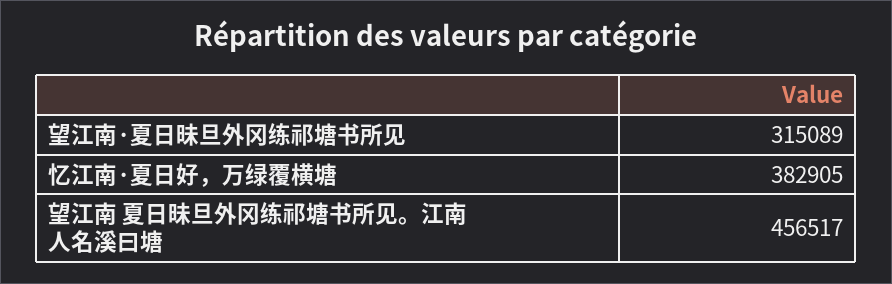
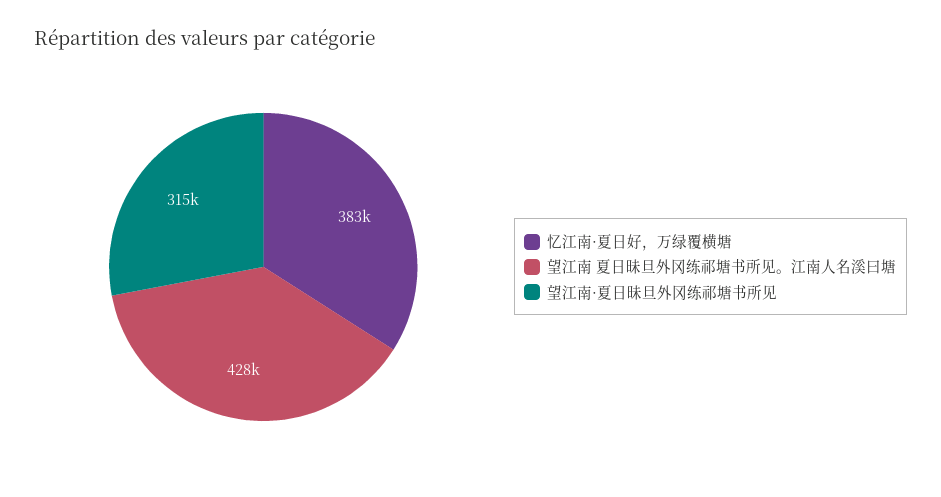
望江南 夏日昧旦外冈练祁塘书所见。江南人名溪曰塘: 456517 -> 428000

